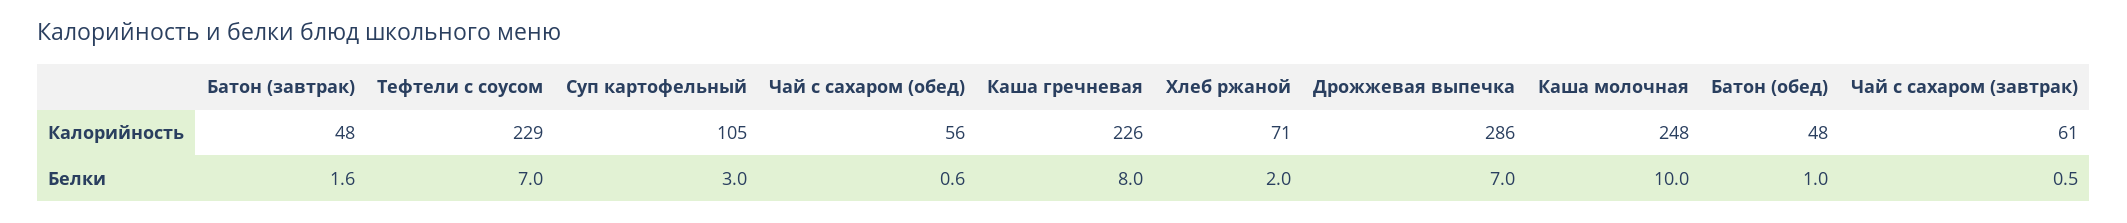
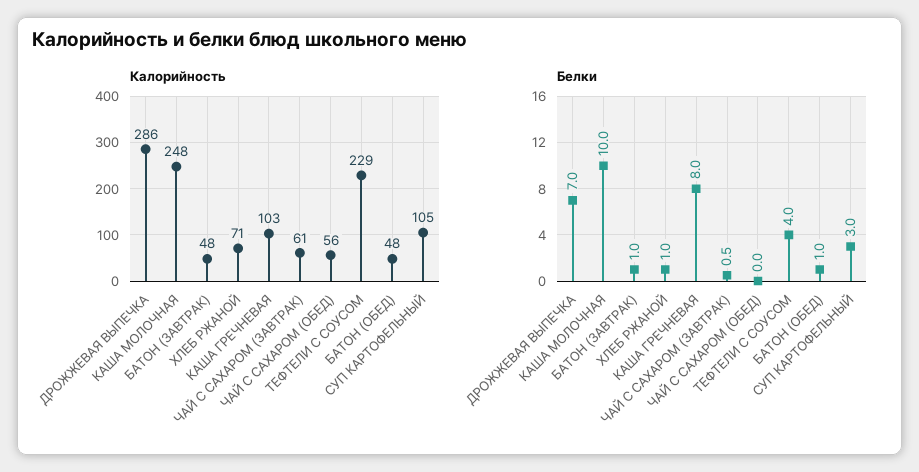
Калорийность, Каша гречневая: 226 -> 103
Белки, Батон (завтрак): 1.6 -> 1
Белки, Тефтели с соусом: 7 -> 4
Белки, Чай с сахаром (обед): 0.6 -> 0
Белки, Хлеб ржаной: 2 -> 1

